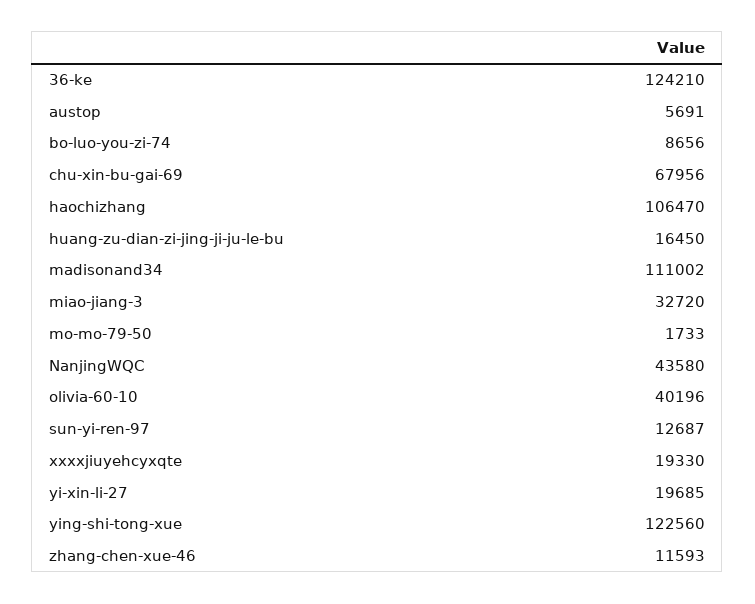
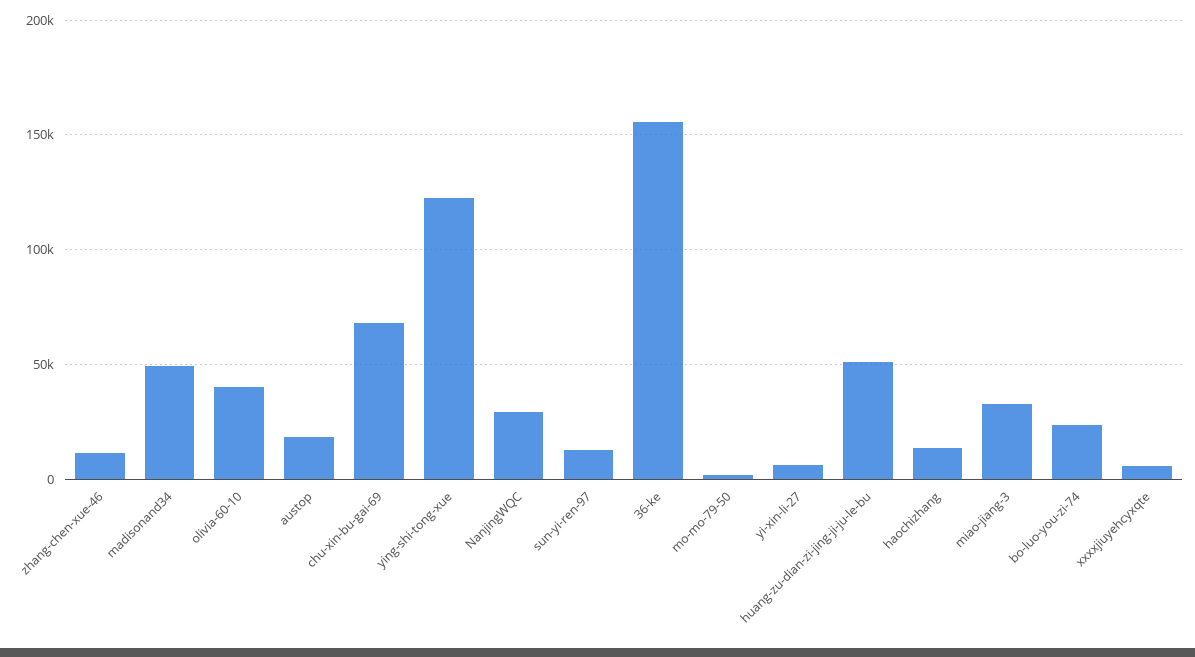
36-ke: 124210 -> 155000
austop: 5691 -> 20000
bo-luo-you-zi-74: 8656 -> 25000
haochizhang: 106470 -> 15000
huang-zu-dian-zi-jing-ji-ju-le-bu: 16450 -> 50000
madisonand34: 111002 -> 50000
NanjingWQC: 43580 -> 30000
xxxxjiuyehcyxqte: 19330 -> 5000
yi-xin-li-27: 19685 -> 5000

